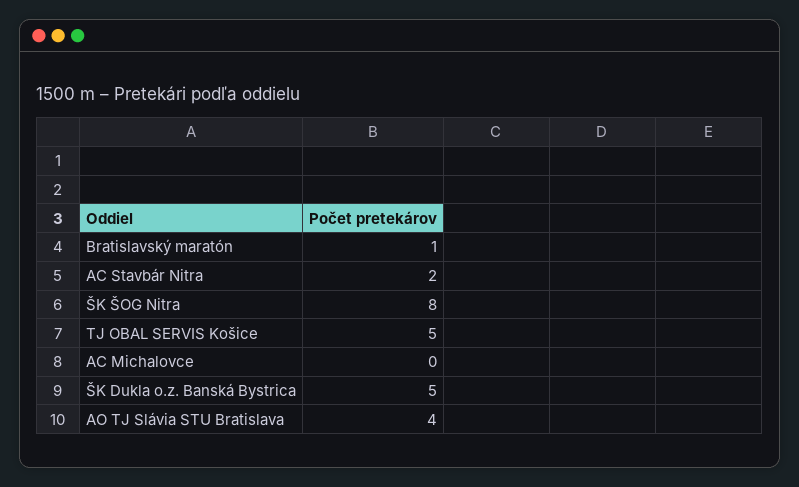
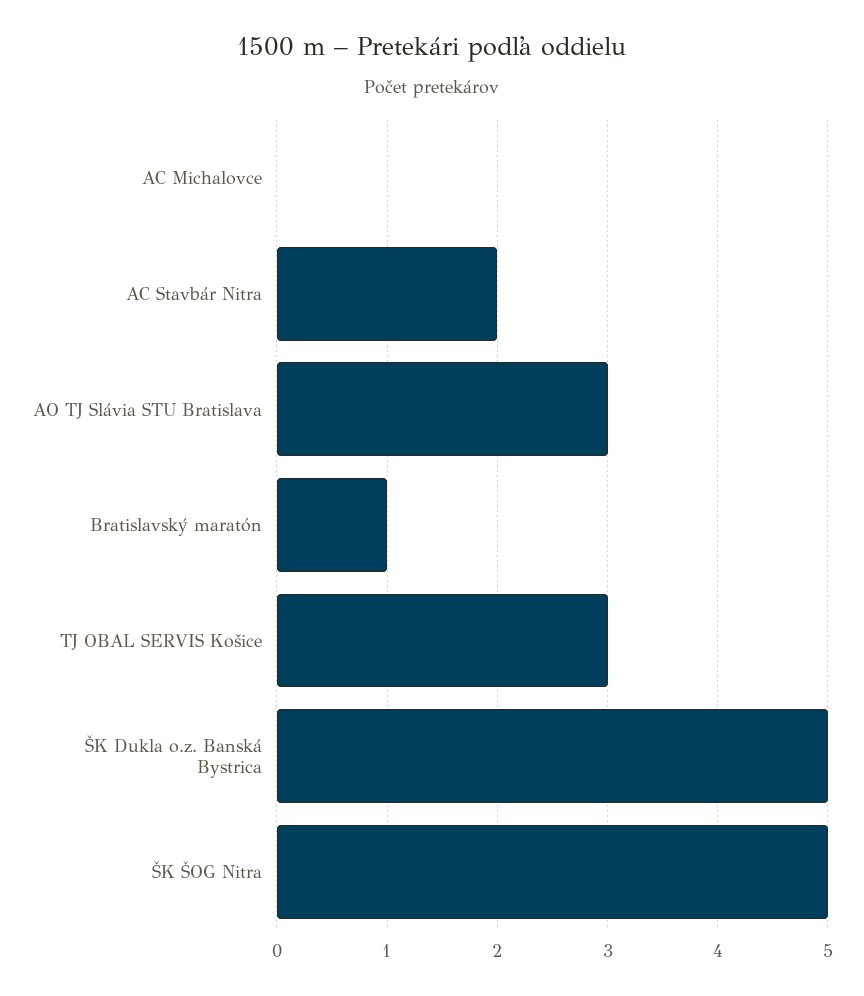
ŠK ŠOG Nitra: 8 -> 5
TJ OBAL SERVIS Košice: 5 -> 3
AO TJ Slávia STU Bratislava: 4 -> 3

